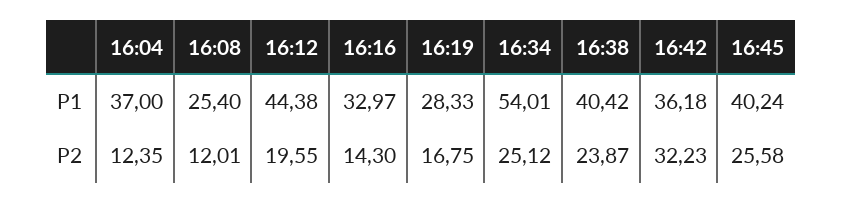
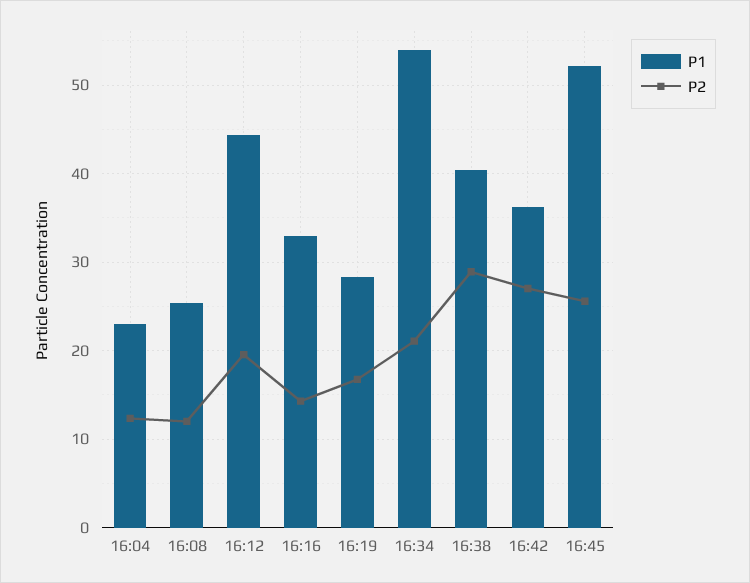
P1, 16:04: 37 -> 23
P1, 16:45: 40.24 -> 52
P2, 16:34: 25.12 -> 21
P2, 16:38: 23.87 -> 29
P2, 16:42: 32.23 -> 27

